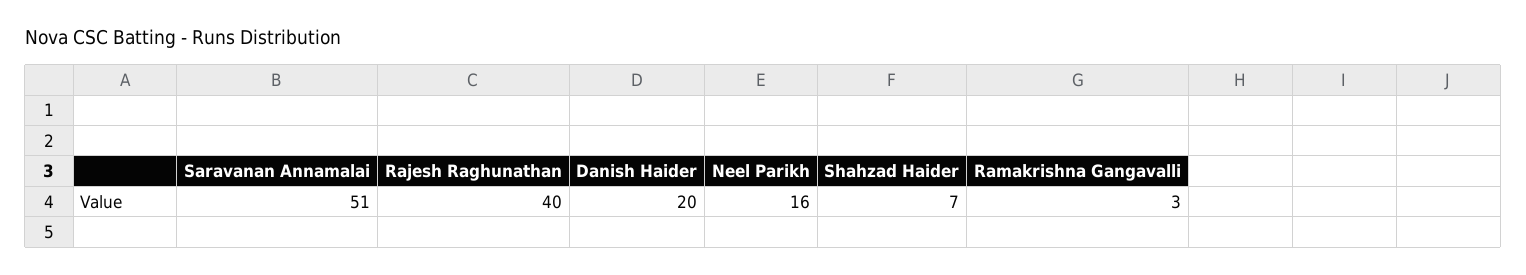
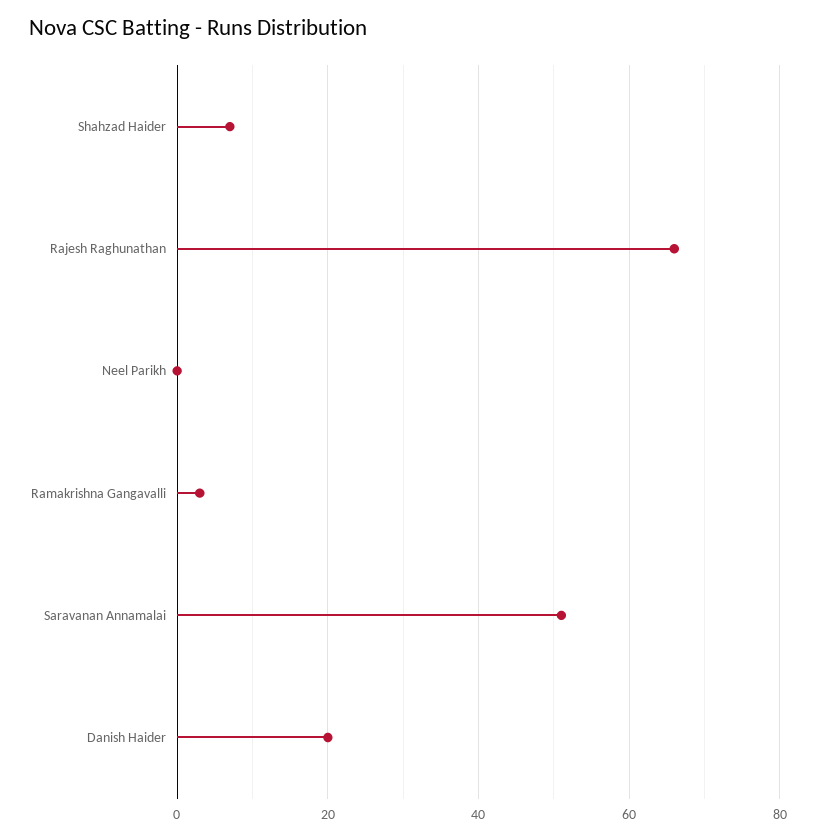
Rajesh Raghunathan: 40 -> 65
Neel Parikh: 16 -> 0

